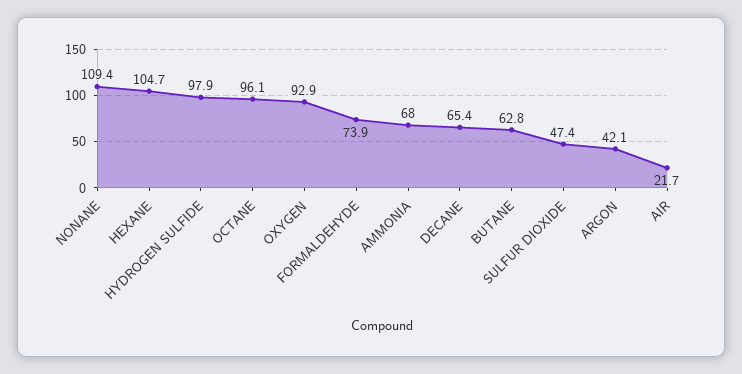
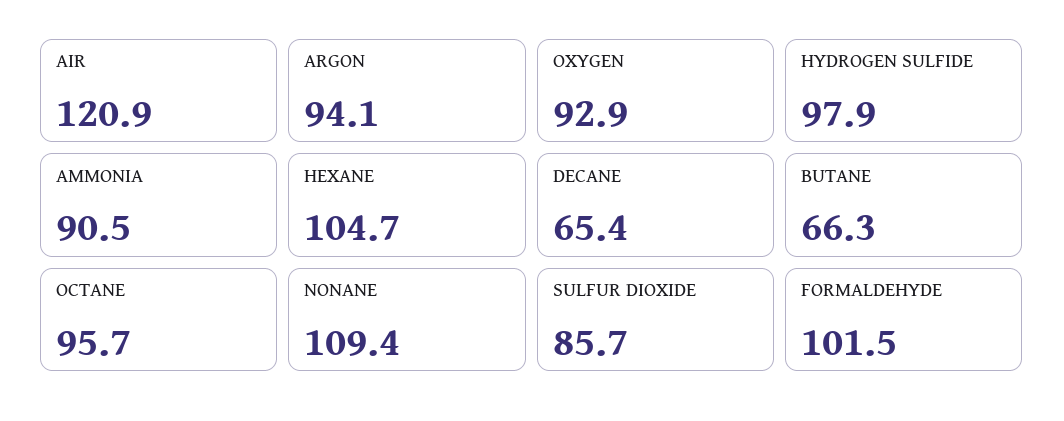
OCTANE: 96.1 -> 95.7
FORMALDEHYDE: 73.9 -> 101.5
AMMONIA: 68 -> 90.5
BUTANE: 62.8 -> 66.3
SULFUR DIOXIDE: 47.4 -> 85.7
ARGON: 42.1 -> 94.1
AIR: 21.7 -> 120.9

